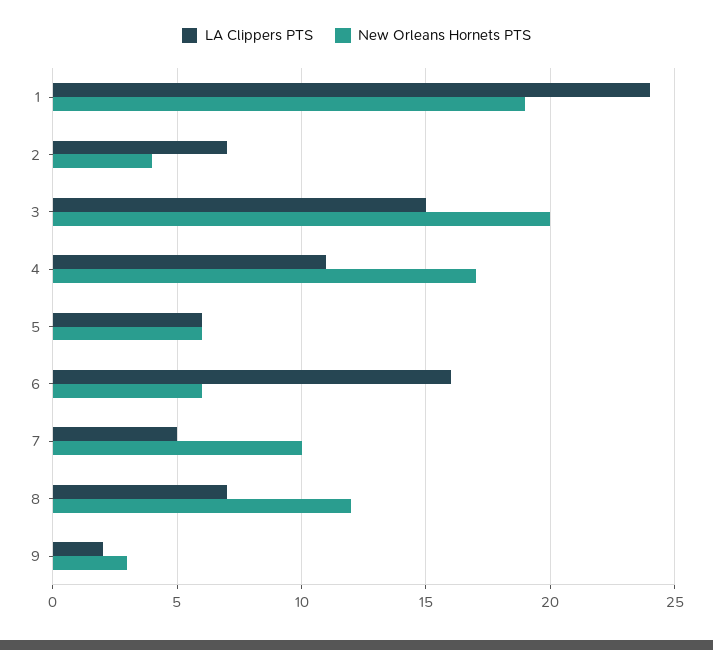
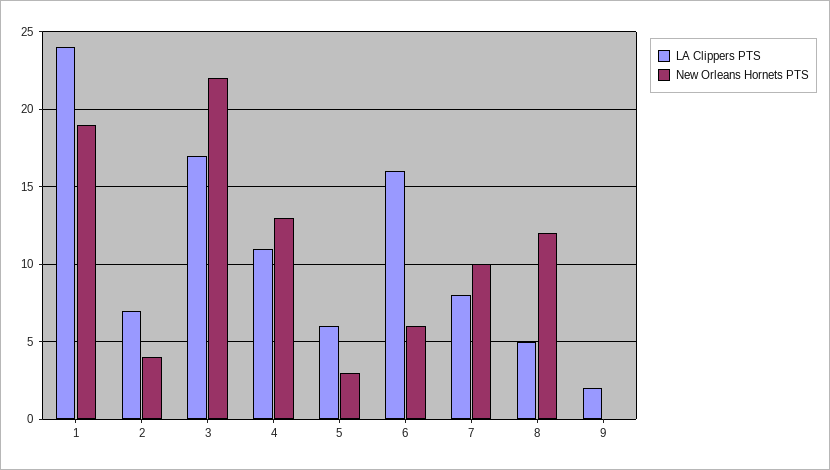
LA Clippers PTS, 3: 15 -> 17
New Orleans Hornets PTS, 3: 20 -> 22
New Orleans Hornets PTS, 4: 17 -> 13
New Orleans Hornets PTS, 5: 6 -> 3
LA Clippers PTS, 7: 5 -> 8
LA Clippers PTS, 8: 7 -> 5
New Orleans Hornets PTS, 9: 3 -> 0

